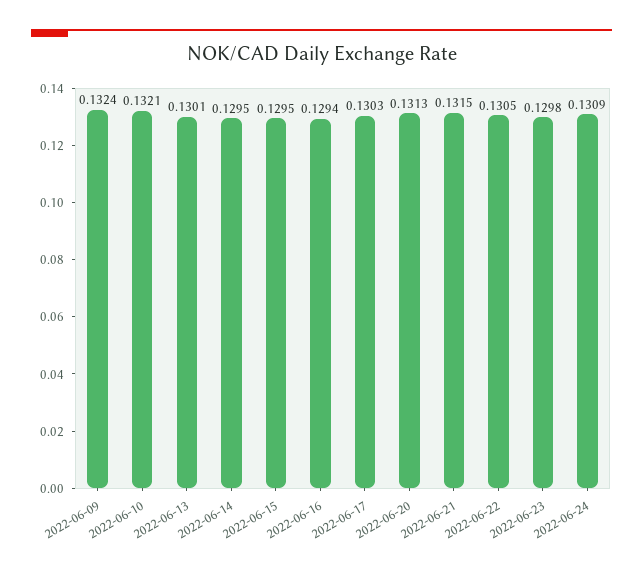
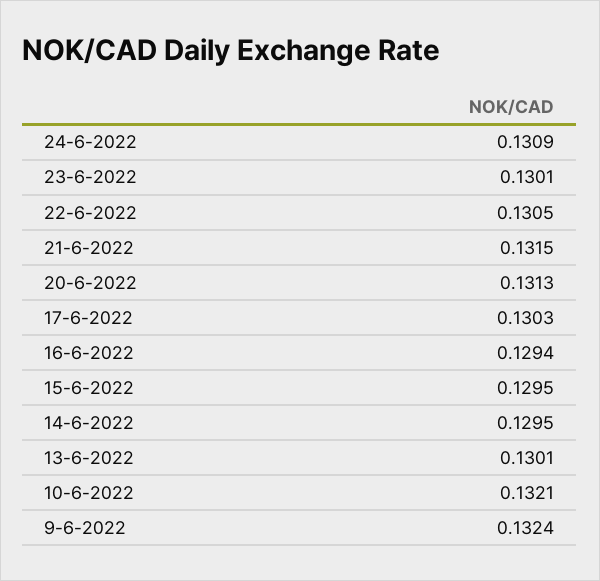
2022-06-23: 0.1298 -> 0.1301

